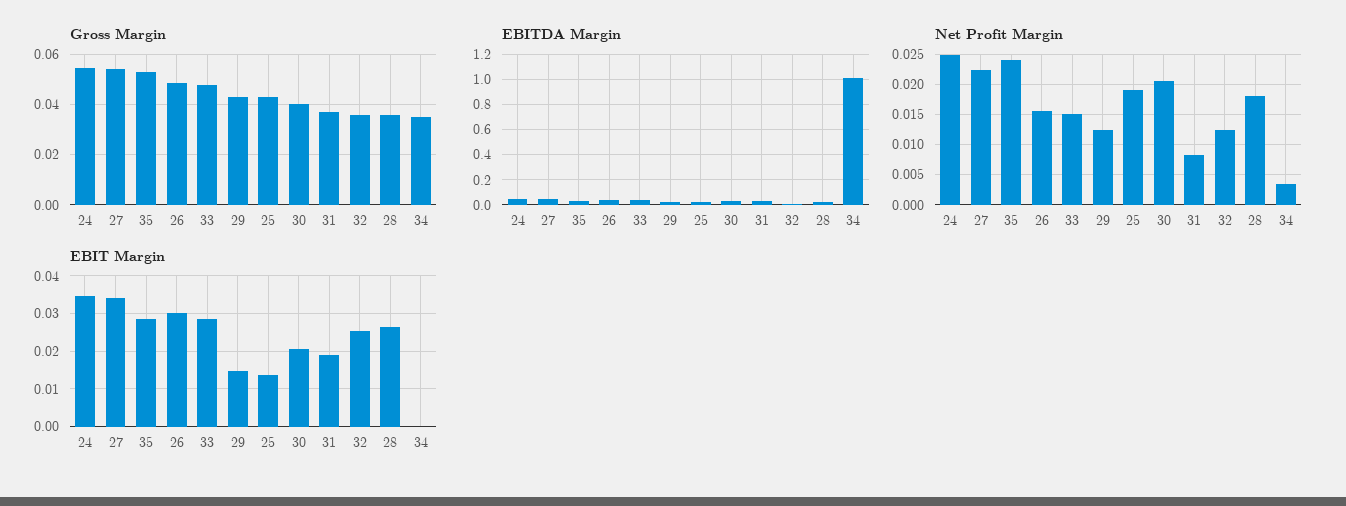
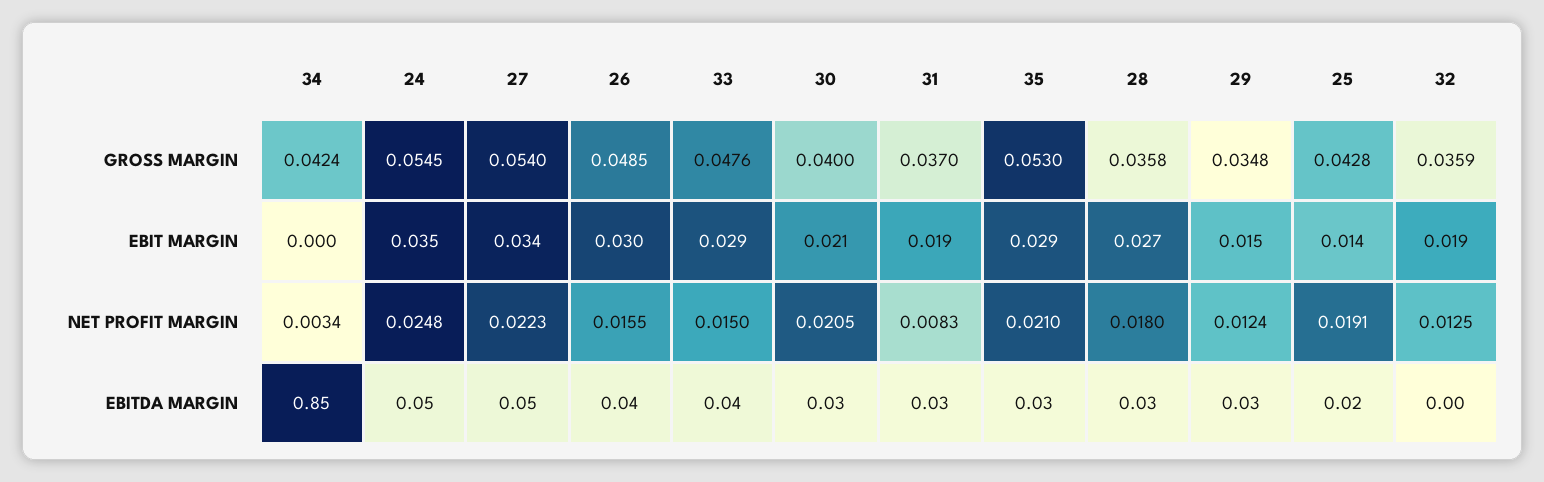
Gross Margin, 29: 0.0425 -> 0.0348
Gross Margin, 34: 0.035 -> 0.0424
EBITDA Margin, 34: 1 -> 0.85
Net Profit Margin, 35: 0.024 -> 0.021
EBIT Margin, 32: 0.026 -> 0.019

